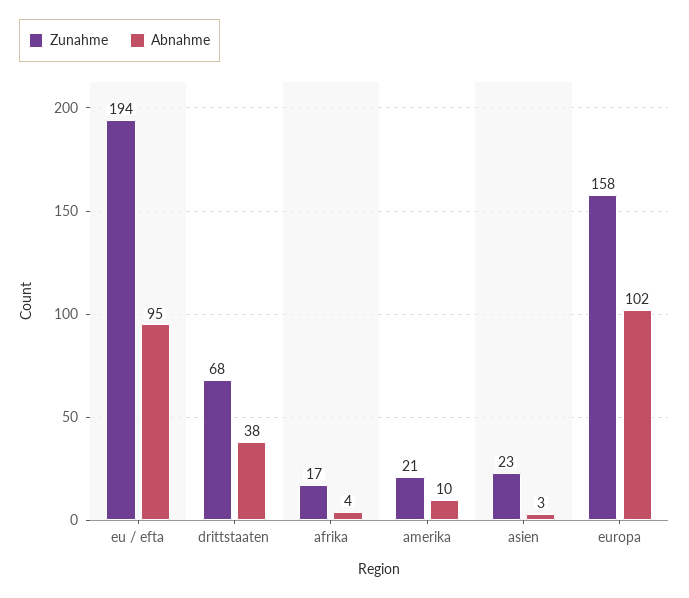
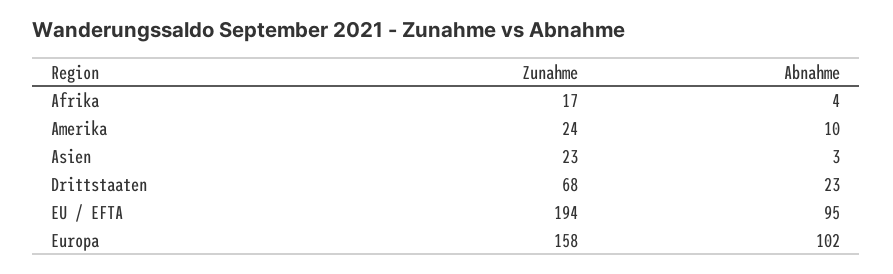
Abnahme, drittstaaten: 38 -> 23
Zunahme, amerika: 21 -> 24

